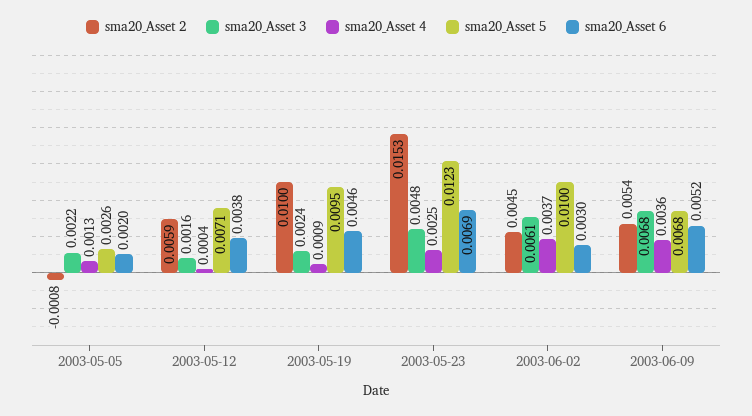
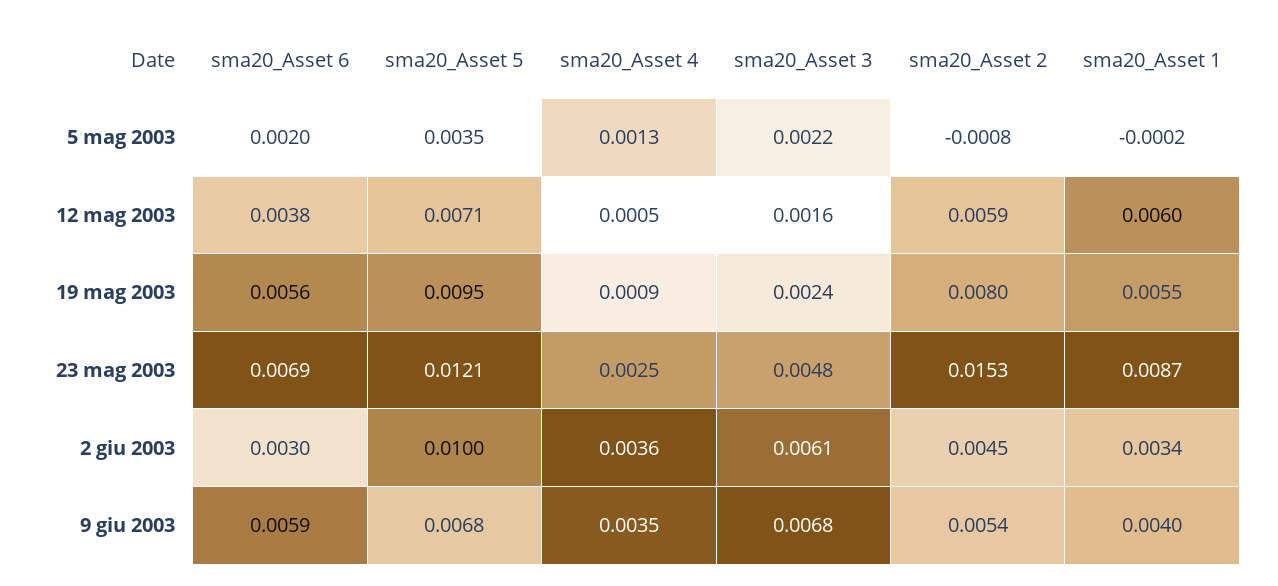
sma20_Asset 5, 2003-05-05: 0.0026 -> 0.0035
sma20_Asset 4, 2003-05-12: 0.0004 -> 0.0005
sma20_Asset 2, 2003-05-19: 0.01 -> 0.008
sma20_Asset 6, 2003-05-19: 0.0046 -> 0.0056
sma20_Asset 5, 2003-05-23: 0.0123 -> 0.0121
sma20_Asset 4, 2003-06-02: 0.0037 -> 0.0036
sma20_Asset 4, 2003-06-09: 0.0036 -> 0.0035
sma20_Asset 6, 2003-06-09: 0.0052 -> 0.0059
sma20_Asset 1, 2003-05-05: none -> -0.0002
sma20_Asset 1, 2003-05-12: none -> 0.006
sma20_Asset 1, 2003-05-19: none -> 0.0055
sma20_Asset 1, 2003-05-23: none -> 0.0087
sma20_Asset 1, 2003-06-02: none -> 0.0034
sma20_Asset 1, 2003-06-09: none -> 0.004

